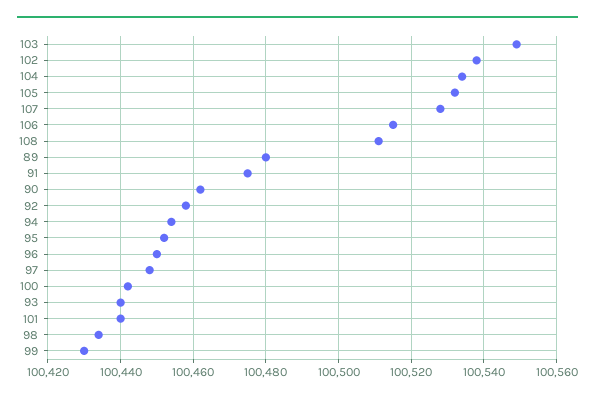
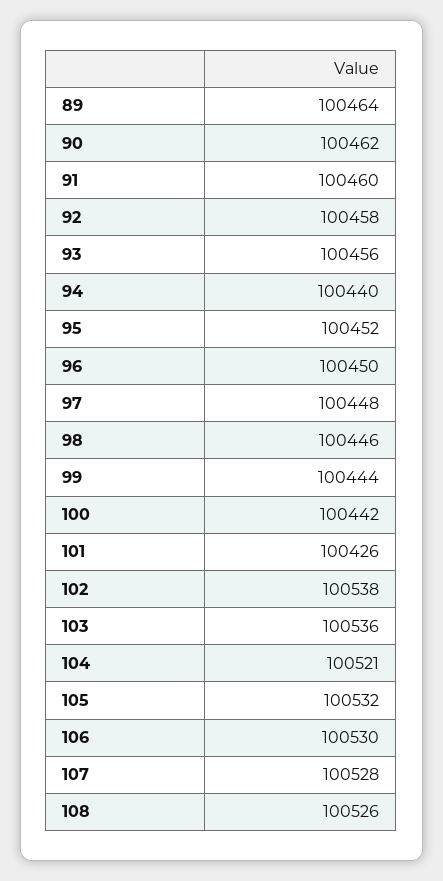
103: 100550 -> 100536
104: 100535 -> 100521
106: 100515 -> 100530
108: 100510 -> 100526
89: 100480 -> 100464
91: 100475 -> 100460
94: 100455 -> 100440
93: 100440 -> 100456
101: 100440 -> 100426
98: 100435 -> 100446
99: 100430 -> 100444

